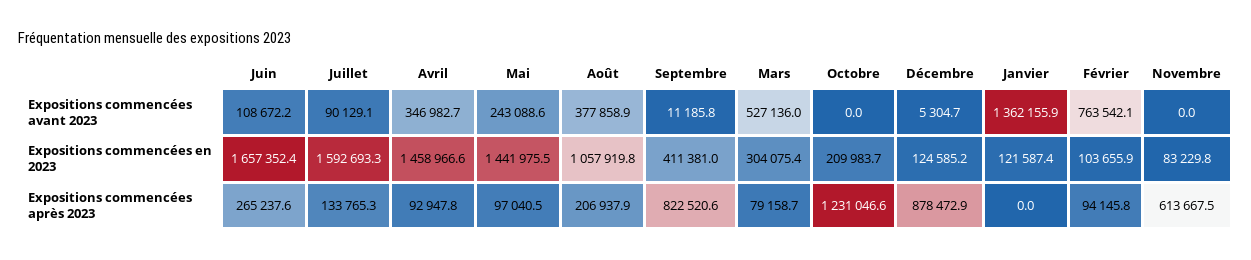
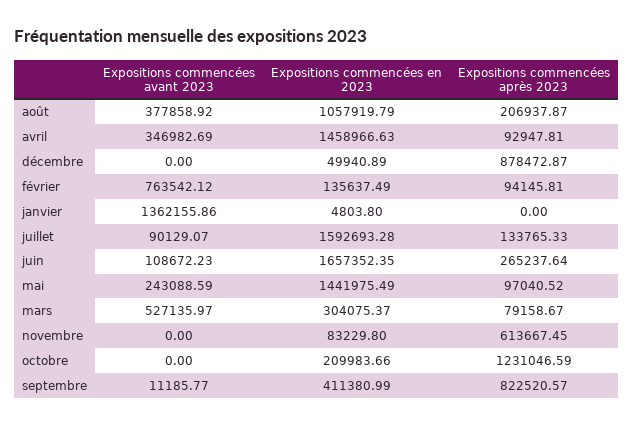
Décembre, Expositions commencées avant 2023: 5304.7 -> 0
Décembre, Expositions commencées en 2023: 124585.2 -> 49940.89
Janvier, Expositions commencées en 2023: 121587.4 -> 4803.8
Février, Expositions commencées en 2023: 103655.9 -> 135637.49

